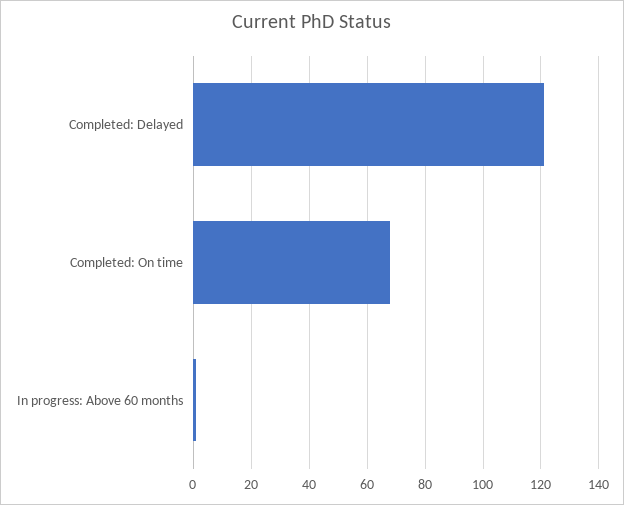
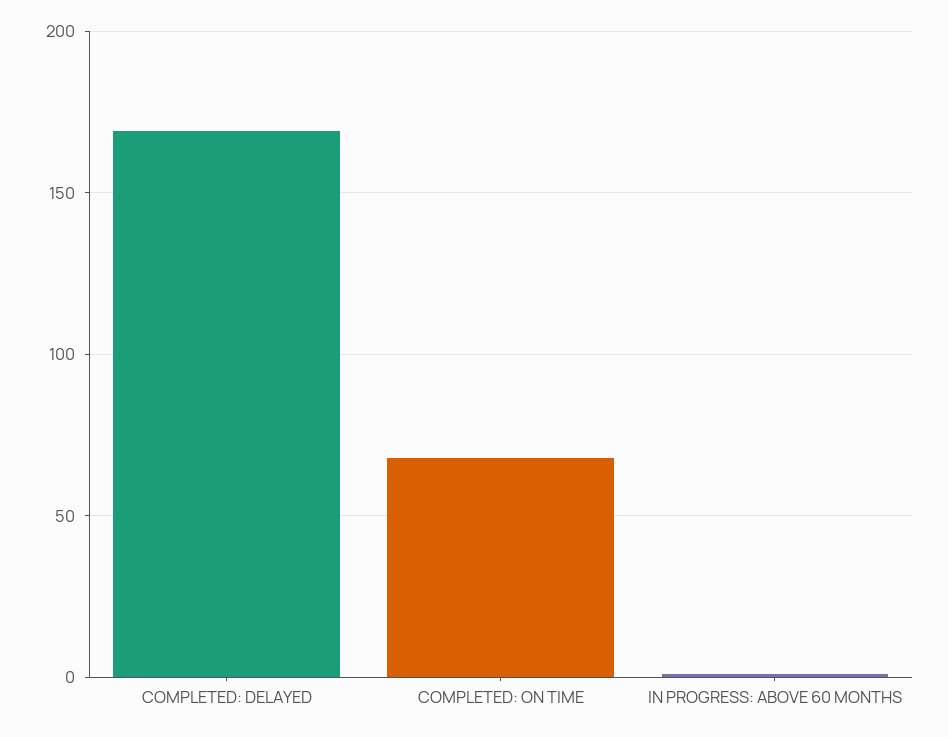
Completed: Delayed: 120 -> 170

